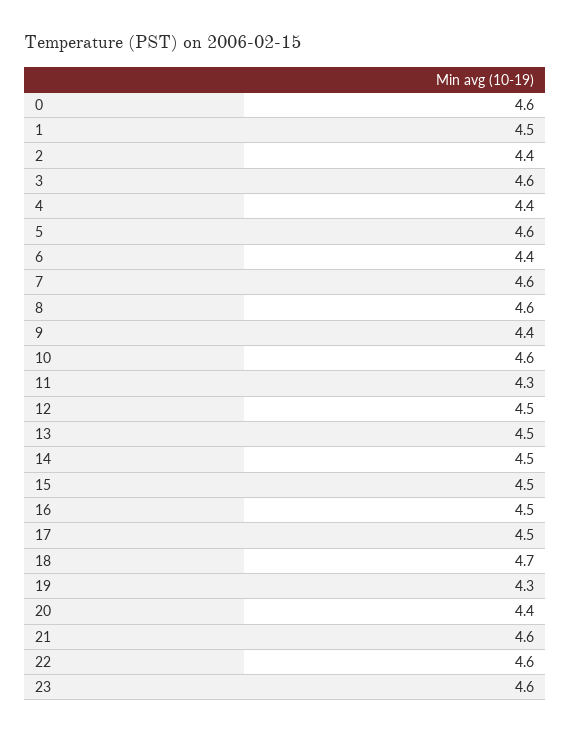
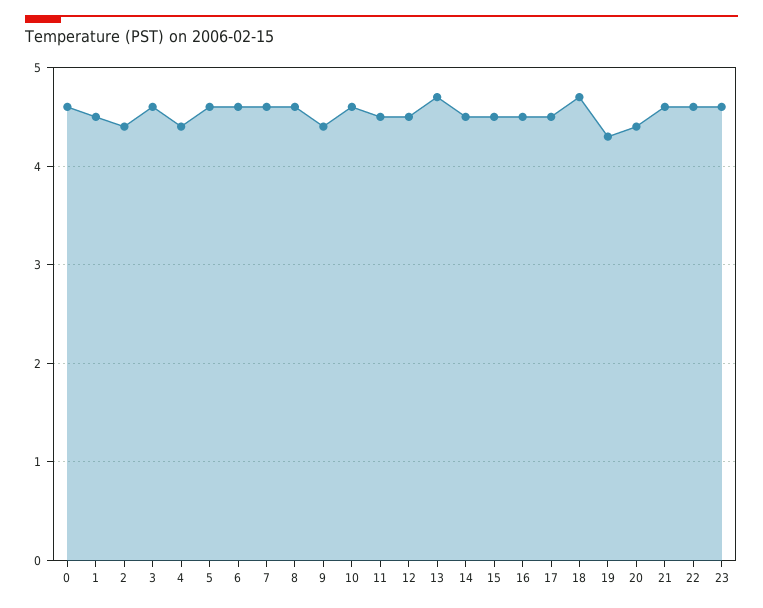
6: 4.4 -> 4.6
11: 4.3 -> 4.5
13: 4.5 -> 4.7

